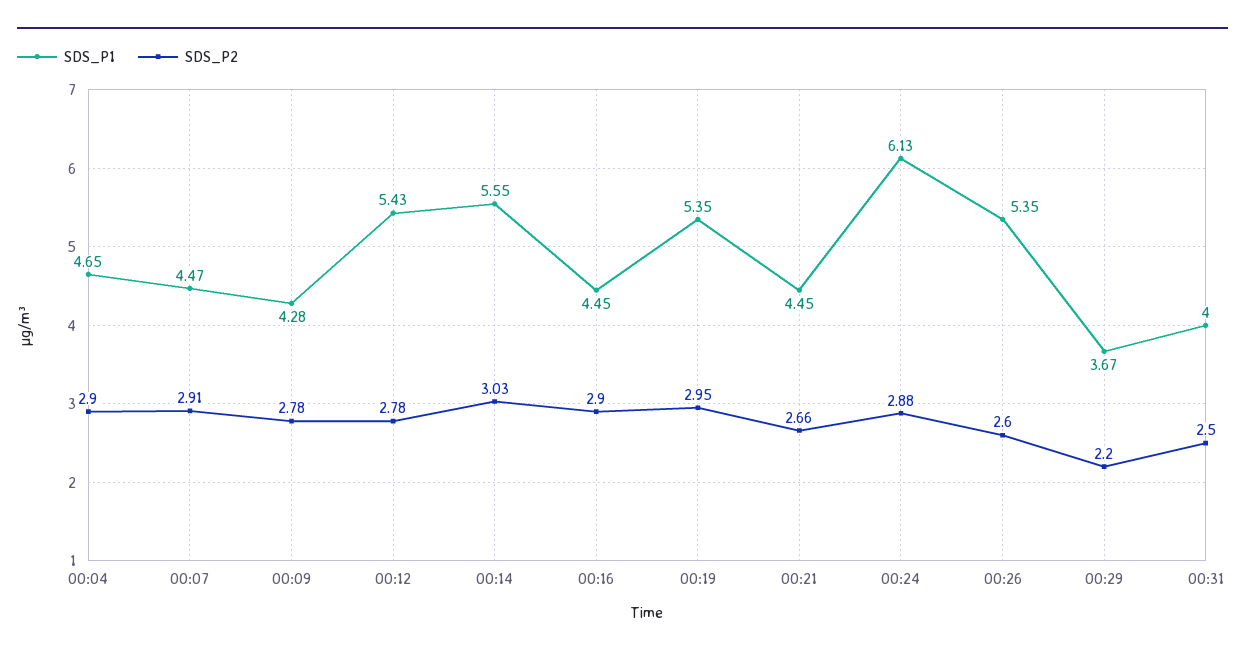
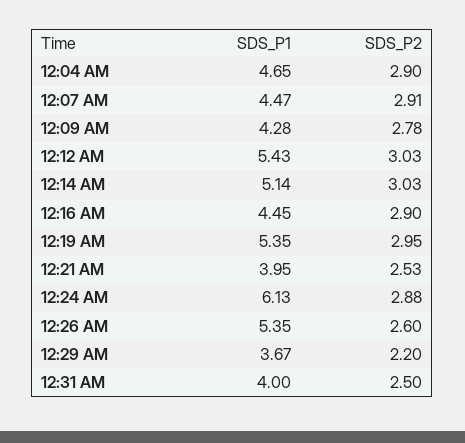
SDS_P2, 00:12: 2.78 -> 3.03
SDS_P1, 00:14: 5.55 -> 5.14
SDS_P1, 00:21: 4.45 -> 3.95
SDS_P2, 00:21: 2.66 -> 2.53

